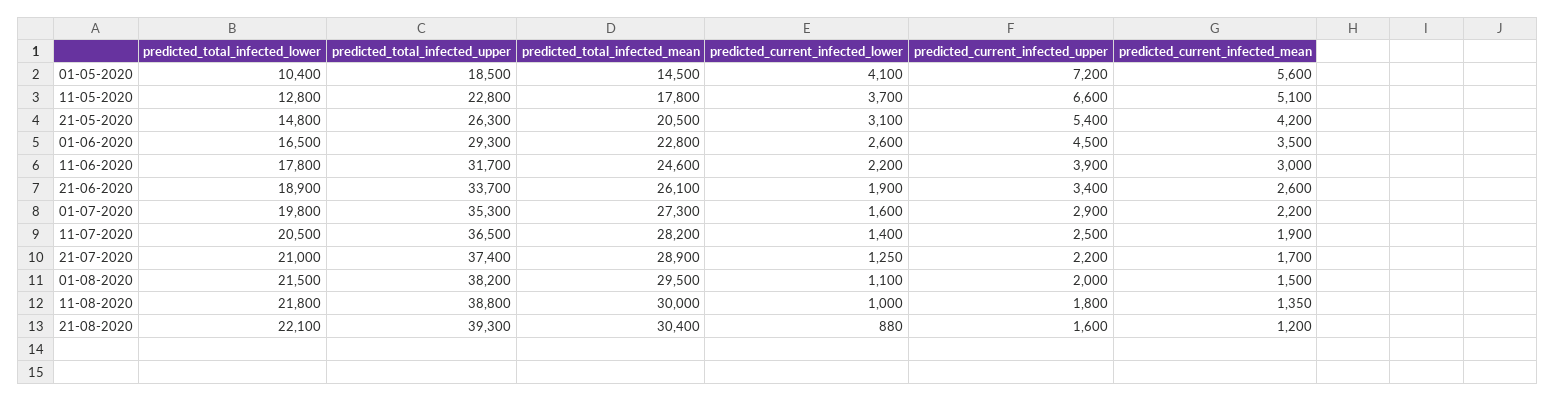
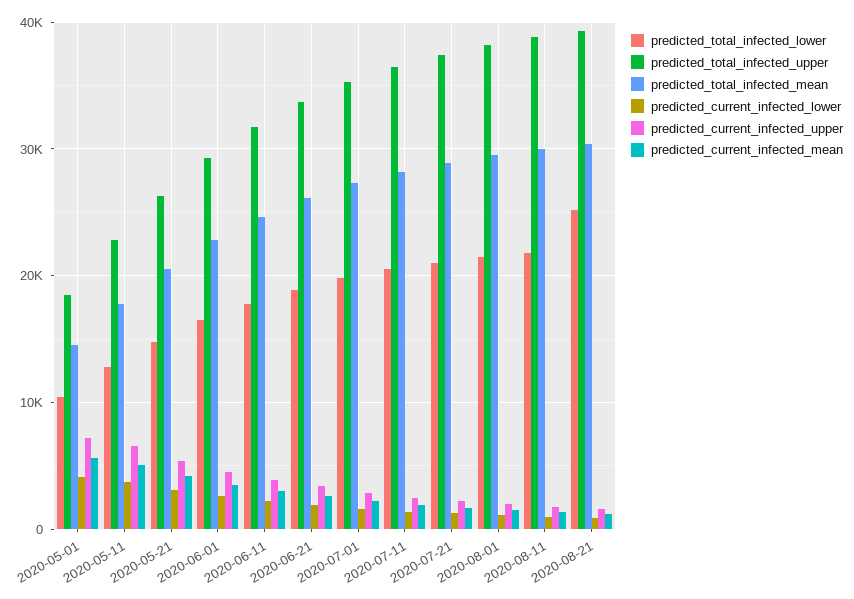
predicted_total_infected_lower, 21-08-2020: 22100 -> 25000

